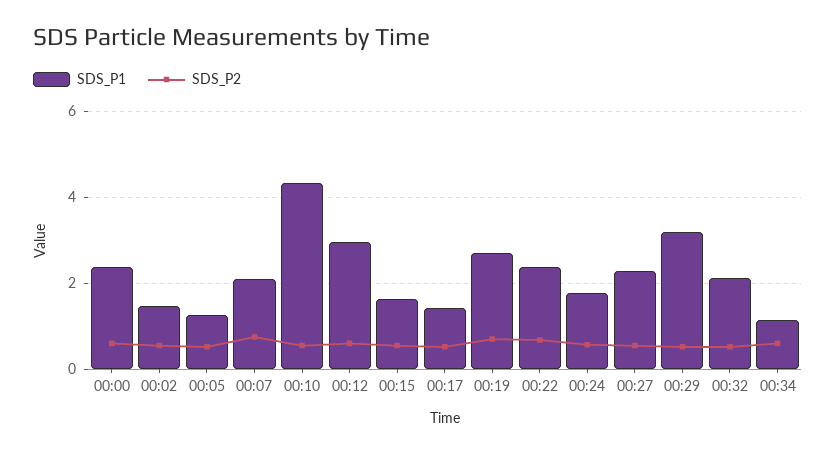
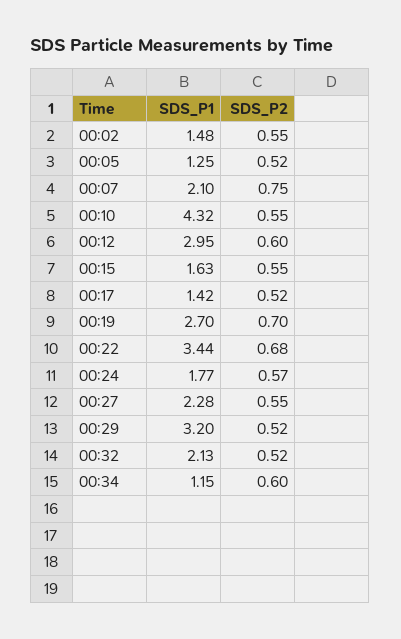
SDS_P1, 00:00: 2.4 -> none
SDS_P2, 00:00: 0.6 -> none
SDS_P1, 00:22: 2.4 -> 3.44

